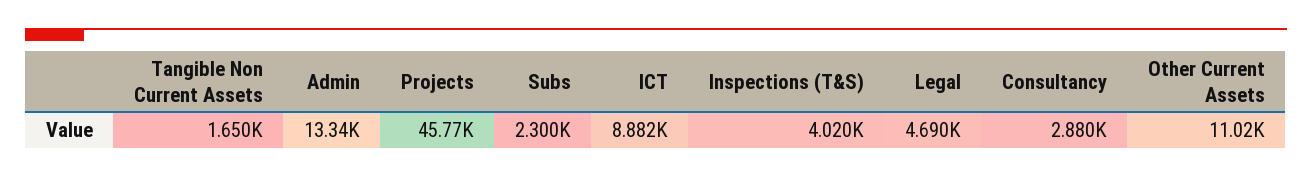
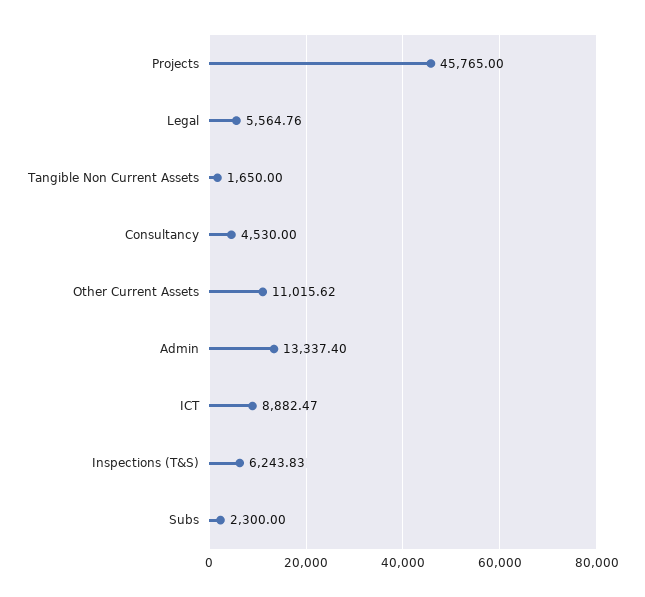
Inspections (T&S): 4020 -> 6243.83
Legal: 4690 -> 5564.76
Consultancy: 2880 -> 4530

